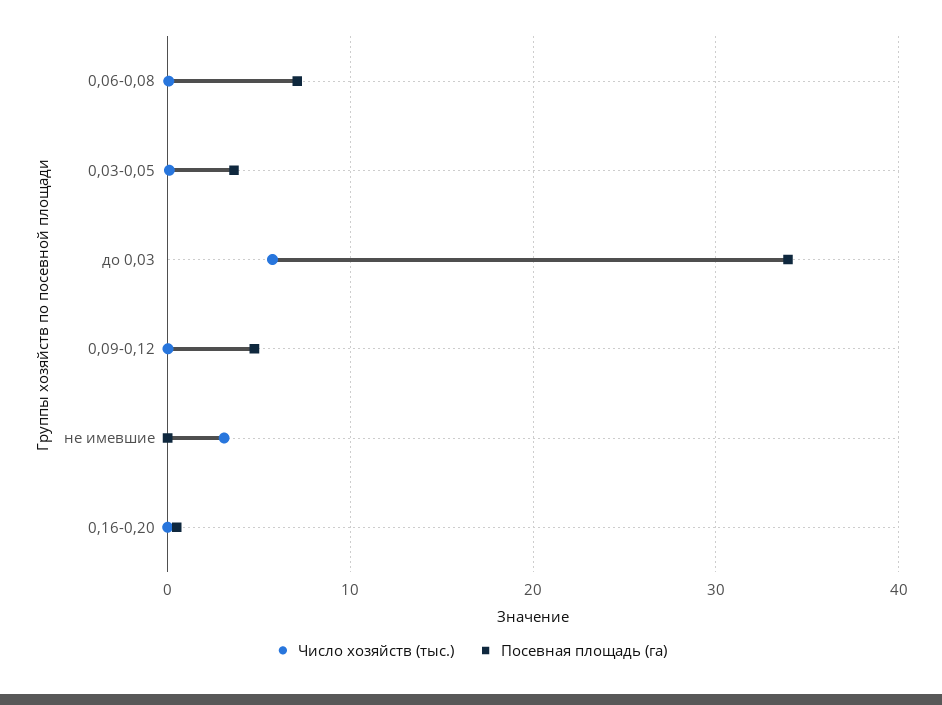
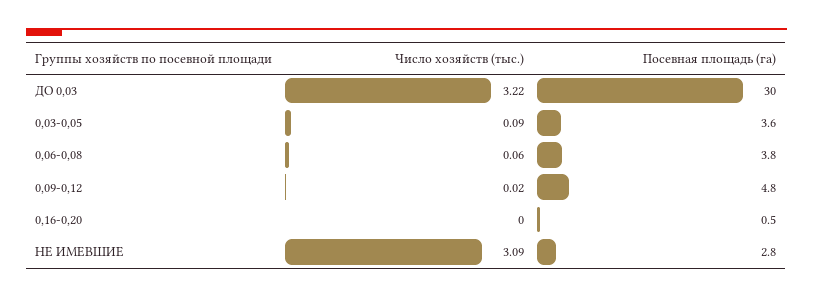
Посевная площадь (га), 0,06-0,08: 7 -> 3.8
Число хозяйств (тыс.), до 0,03: 6 -> 3.22
Посевная площадь (га), до 0,03: 34 -> 30
Посевная площадь (га), не имевшие: 0 -> 2.8

